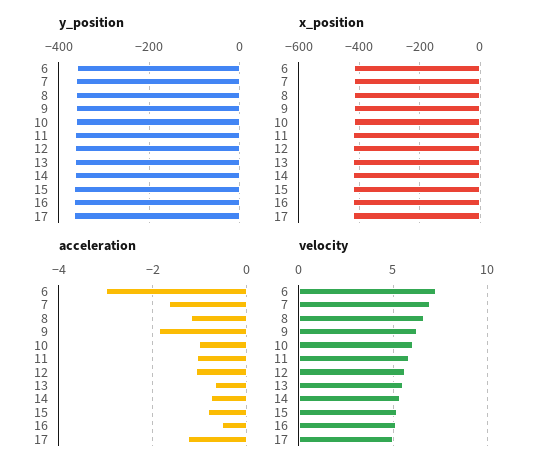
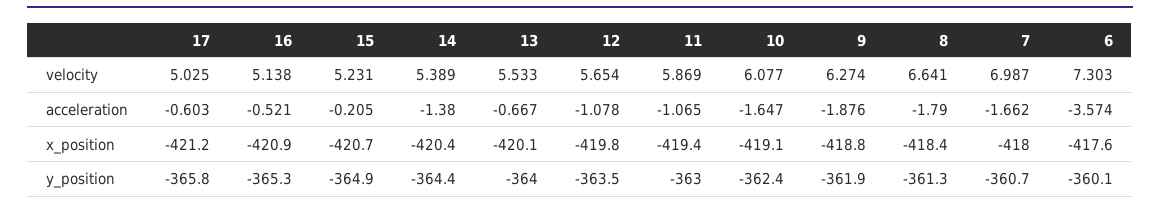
acceleration, 6: -3 -> -3.574
acceleration, 8: -1.2 -> -1.79
acceleration, 10: -1 -> -1.647
acceleration, 14: -0.8 -> -1.38
acceleration, 15: -0.8 -> -0.205
acceleration, 17: -1.2 -> -0.603

